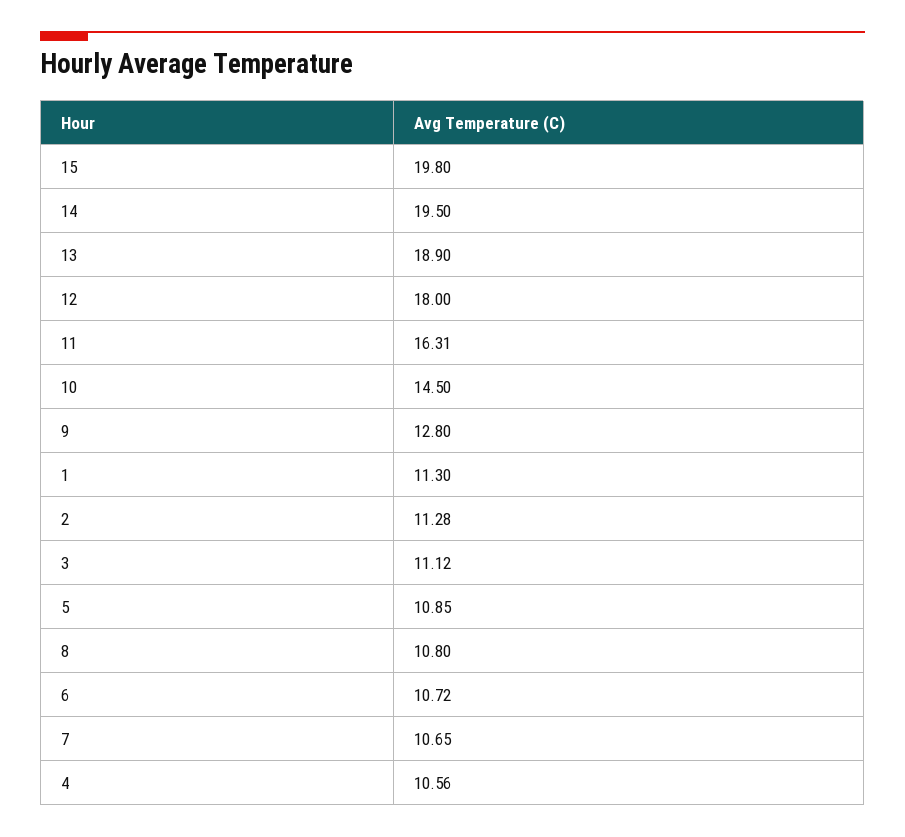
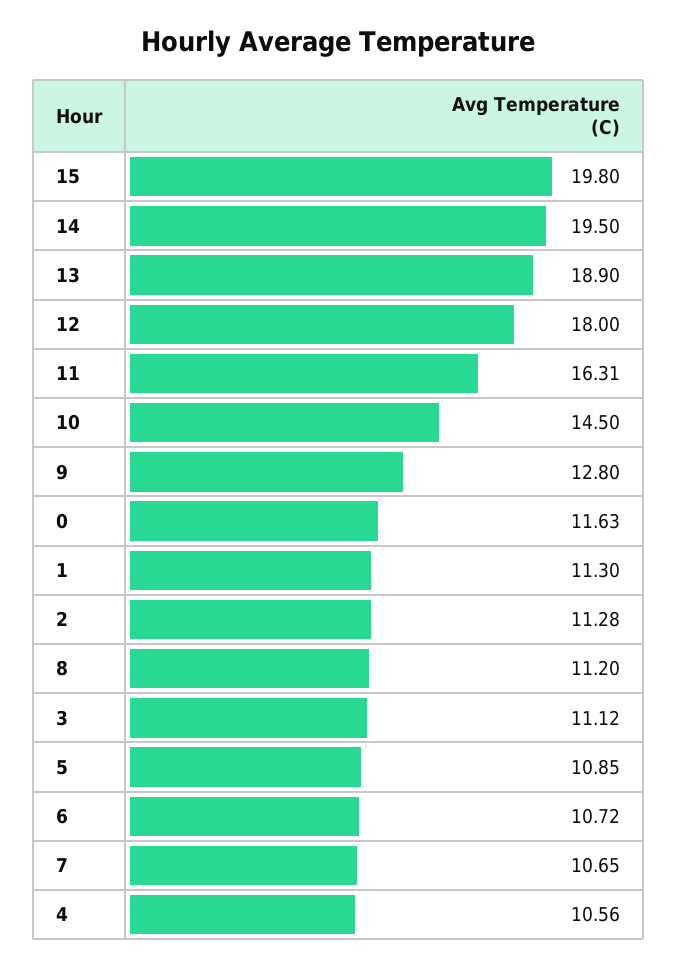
8: 10.8 -> 11.2
0: none -> 11.63

